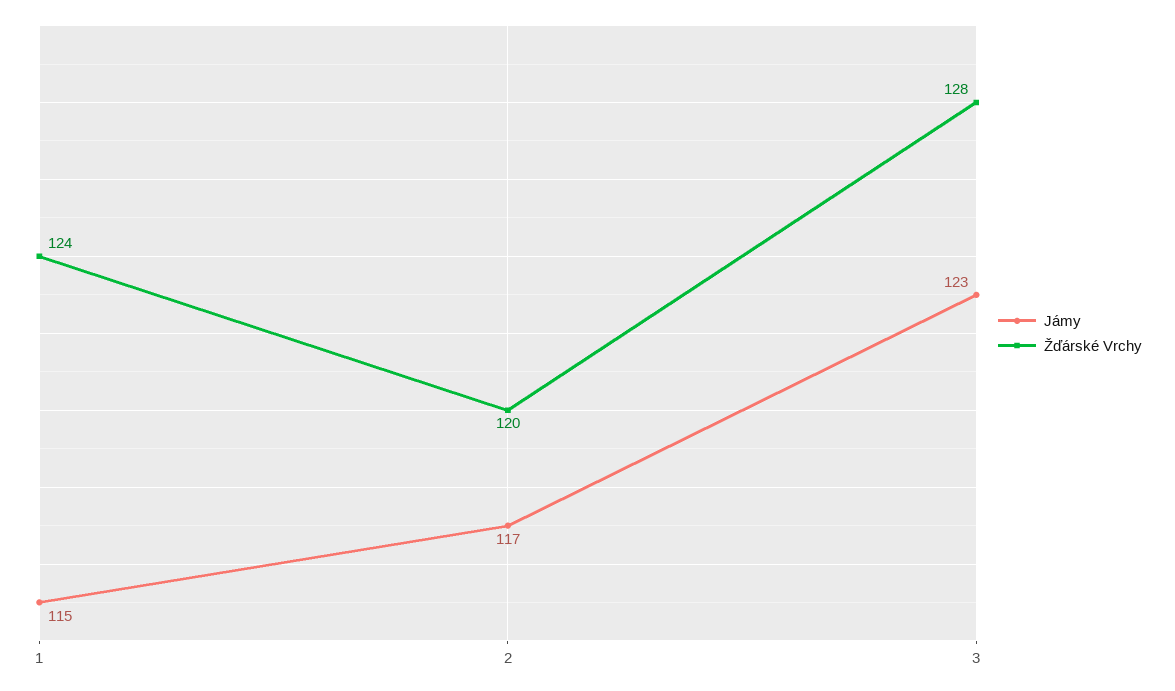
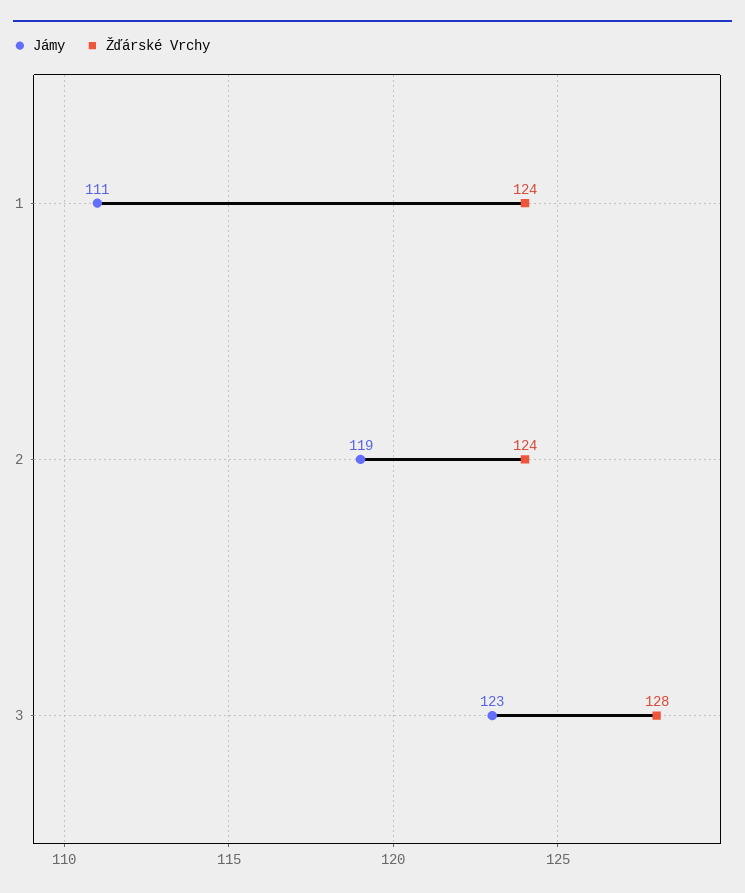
Jámy, 1: 115 -> 111
Jámy, 2: 117 -> 119
Žďárské Vrchy, 2: 120 -> 124

